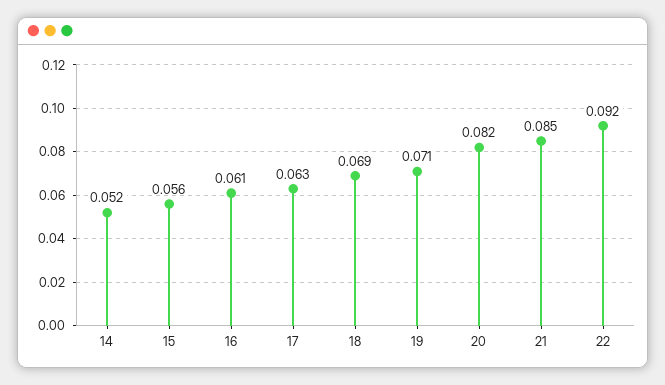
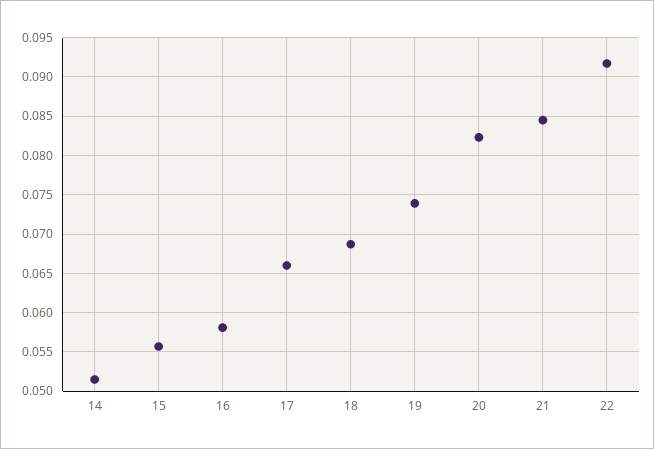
16: 0.061 -> 0.058
17: 0.063 -> 0.066
19: 0.071 -> 0.074

